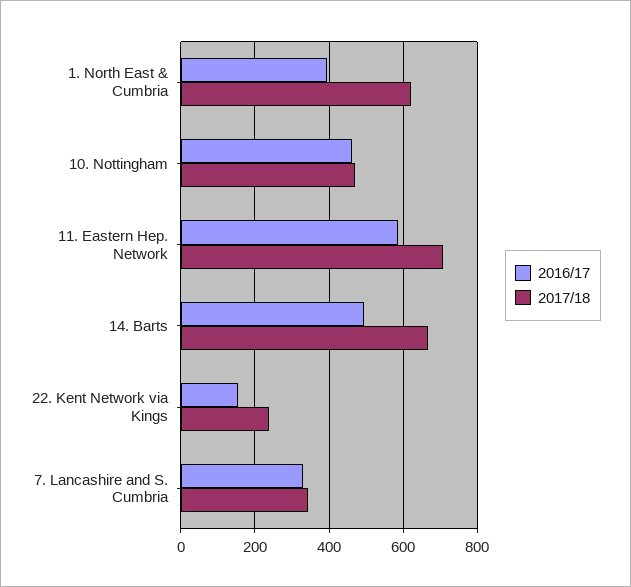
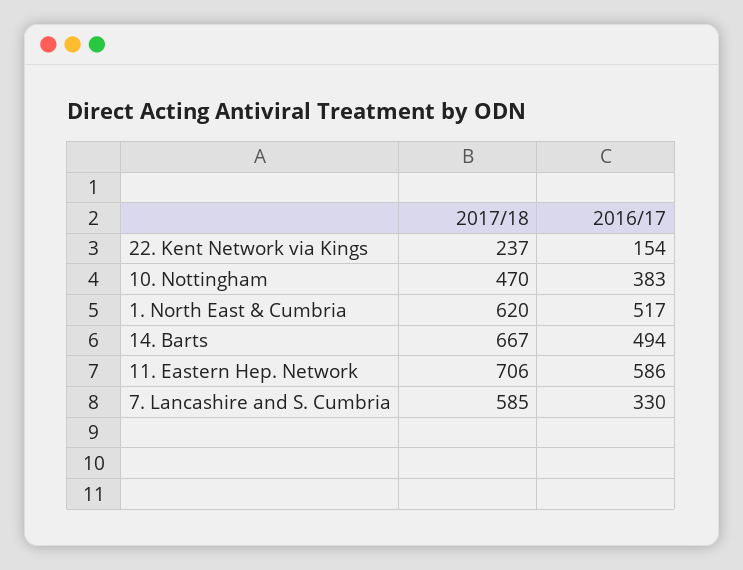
2016/17, 1. North East & Cumbria: 400 -> 517
2016/17, 10. Nottingham: 460 -> 383
2017/18, 7. Lancashire and S. Cumbria: 340 -> 585

